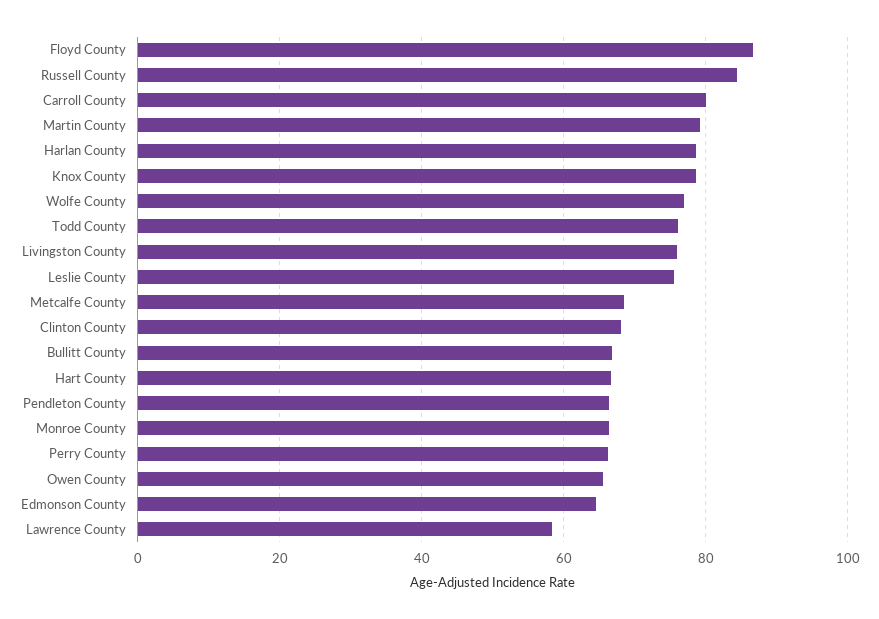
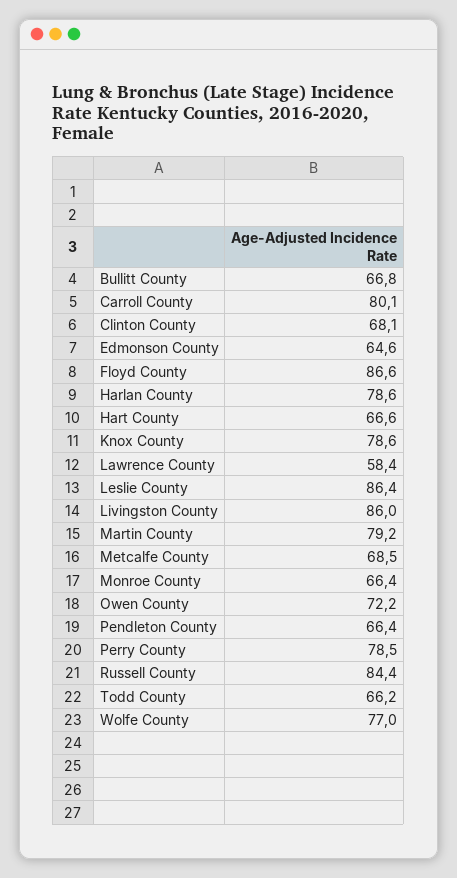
Todd County: 76 -> 66.2
Livingston County: 76 -> 86
Leslie County: 76 -> 86.4
Perry County: 66 -> 78.5
Owen County: 66 -> 72.2

